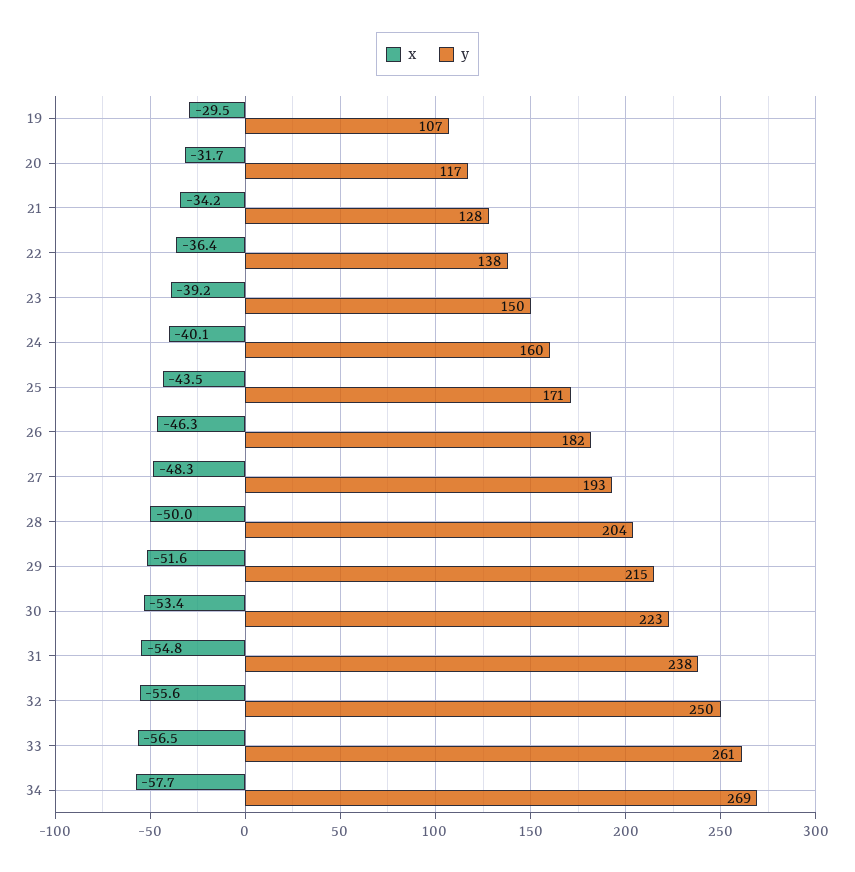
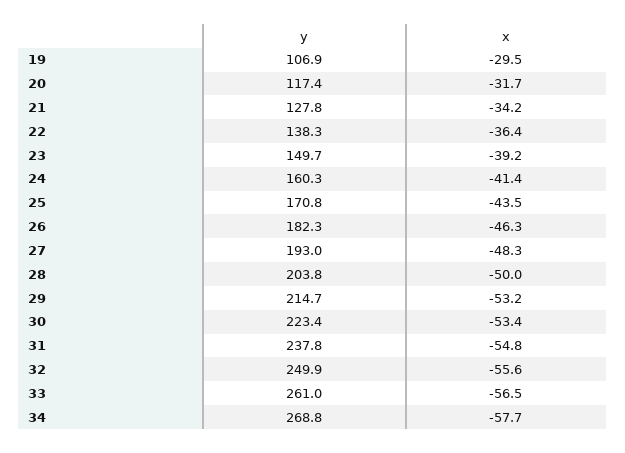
x, 24: -40.1 -> -41.4
x, 29: -51.6 -> -53.2

